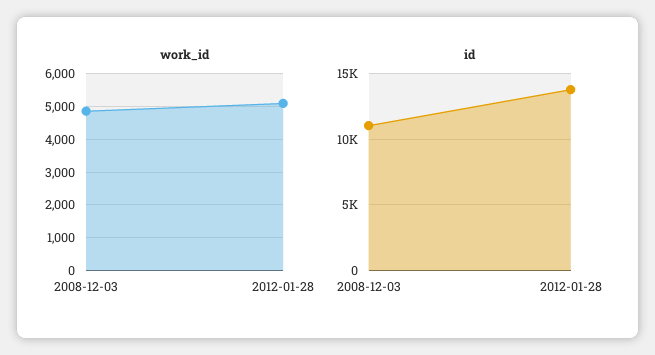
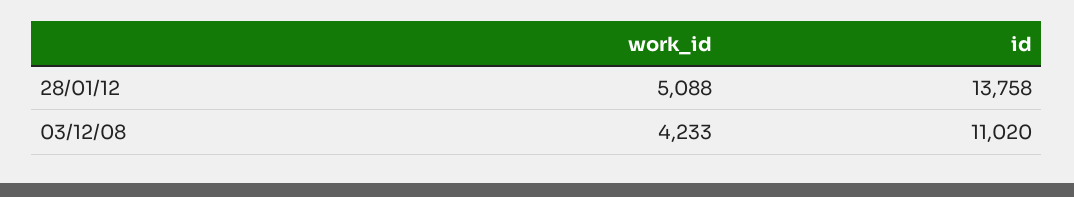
work_id, 2008-12-03: 4800 -> 4233

